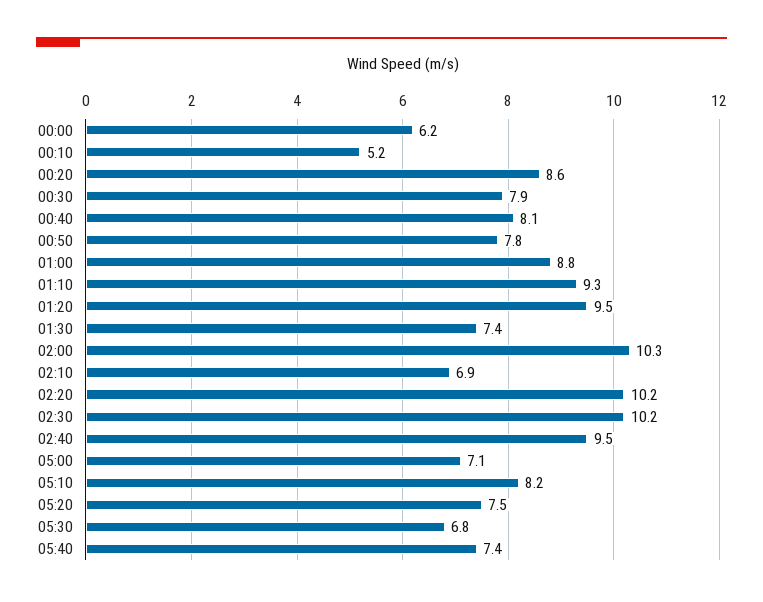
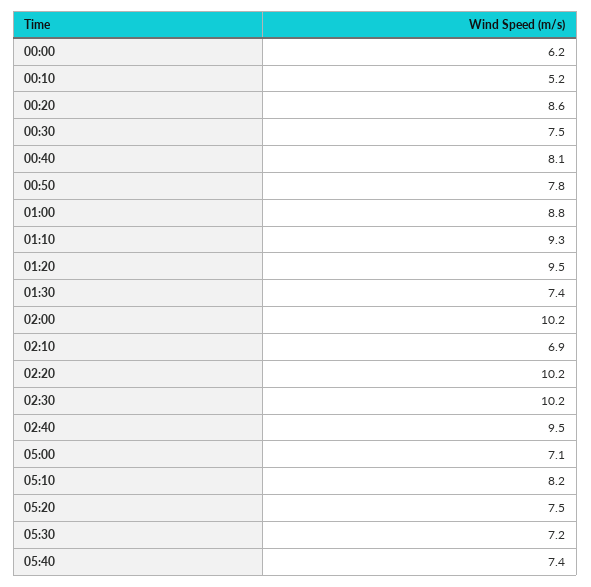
00:30: 7.9 -> 7.5
02:00: 10.3 -> 10.2
05:30: 6.8 -> 7.2

